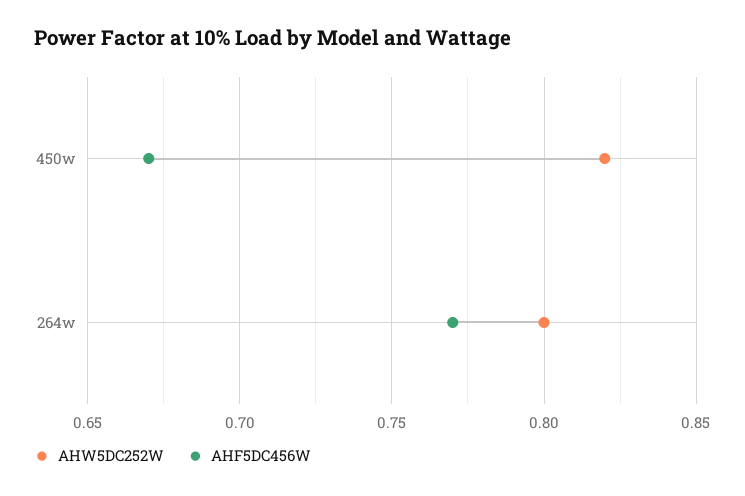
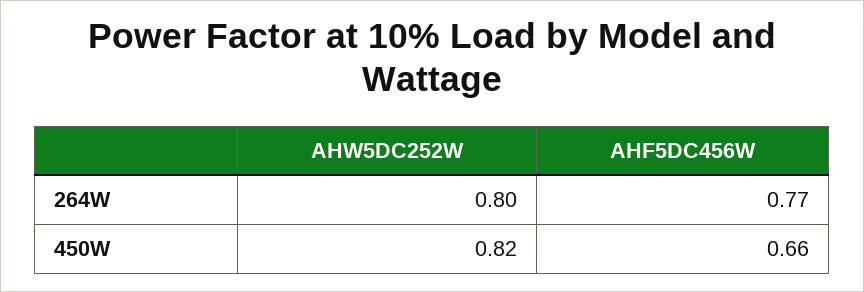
AHF5DC456W, 450w: 0.67 -> 0.66

